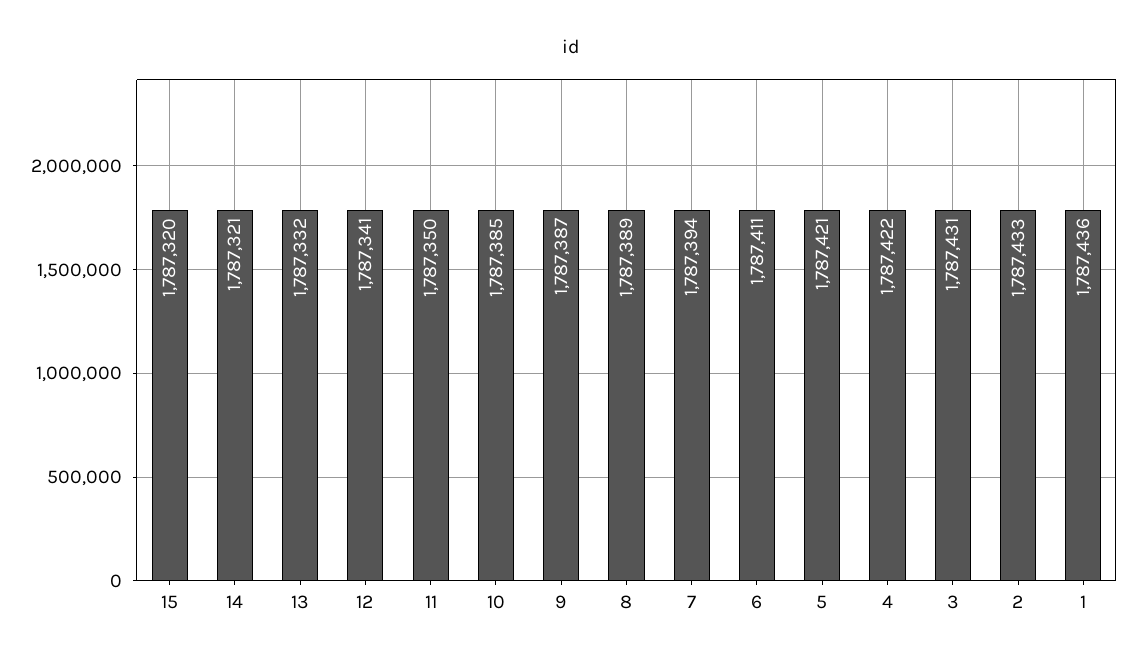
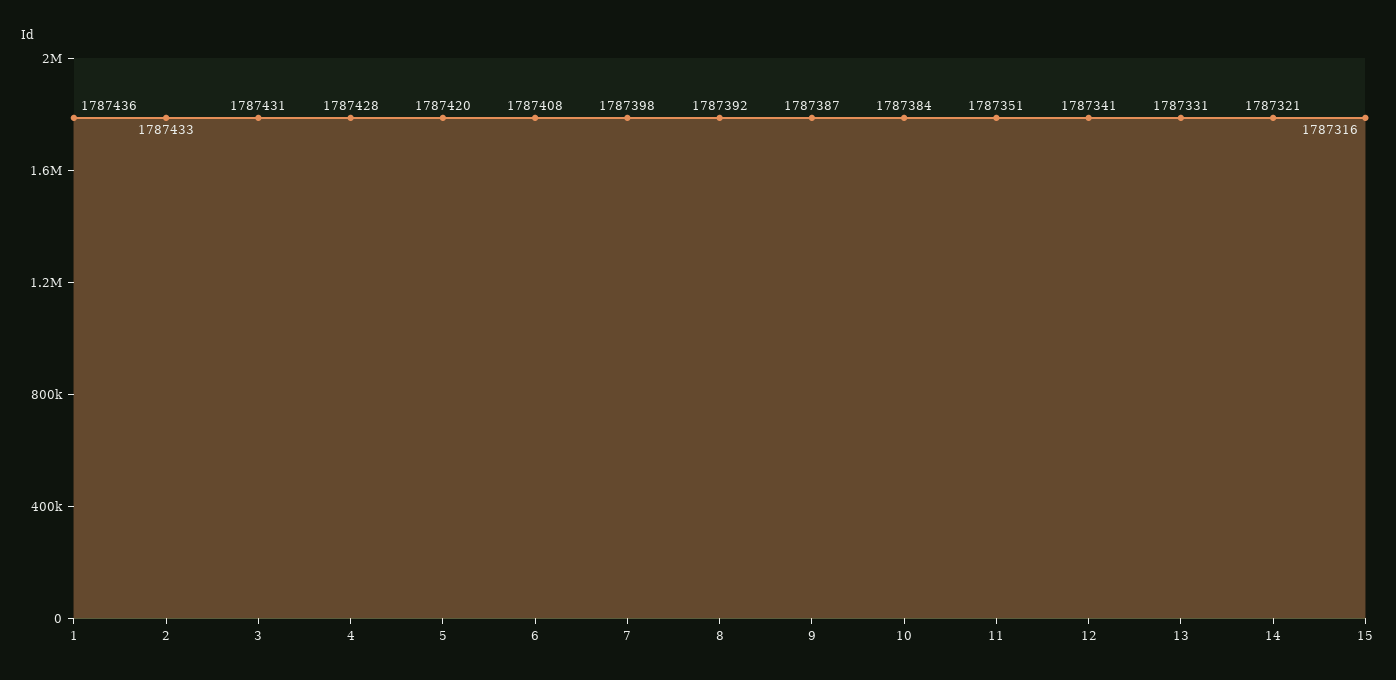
15: 1787320 -> 1787316
13: 1787332 -> 1787331
11: 1787350 -> 1787351
10: 1787385 -> 1787384
8: 1787389 -> 1787392
7: 1787394 -> 1787398
6: 1787411 -> 1787408
5: 1787421 -> 1787420
4: 1787422 -> 1787428

